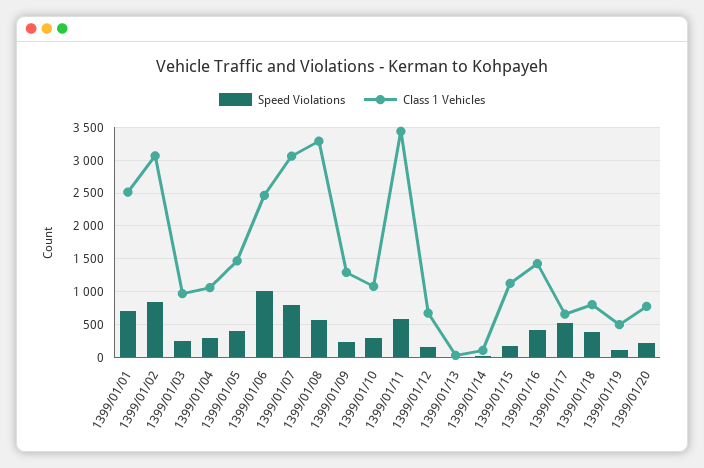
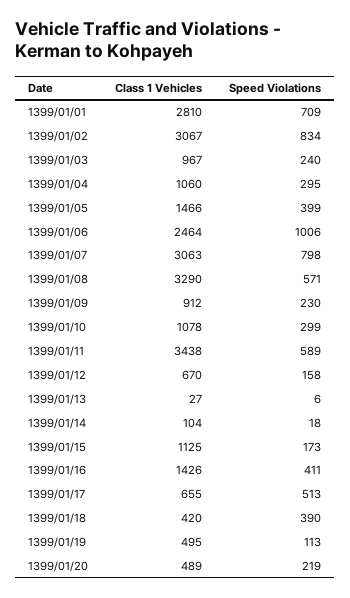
Class 1 Vehicles, 1399/01/01: 2500 -> 2810
Class 1 Vehicles, 1399/01/09: 1300 -> 912
Class 1 Vehicles, 1399/01/18: 800 -> 420
Class 1 Vehicles, 1399/01/20: 800 -> 489

